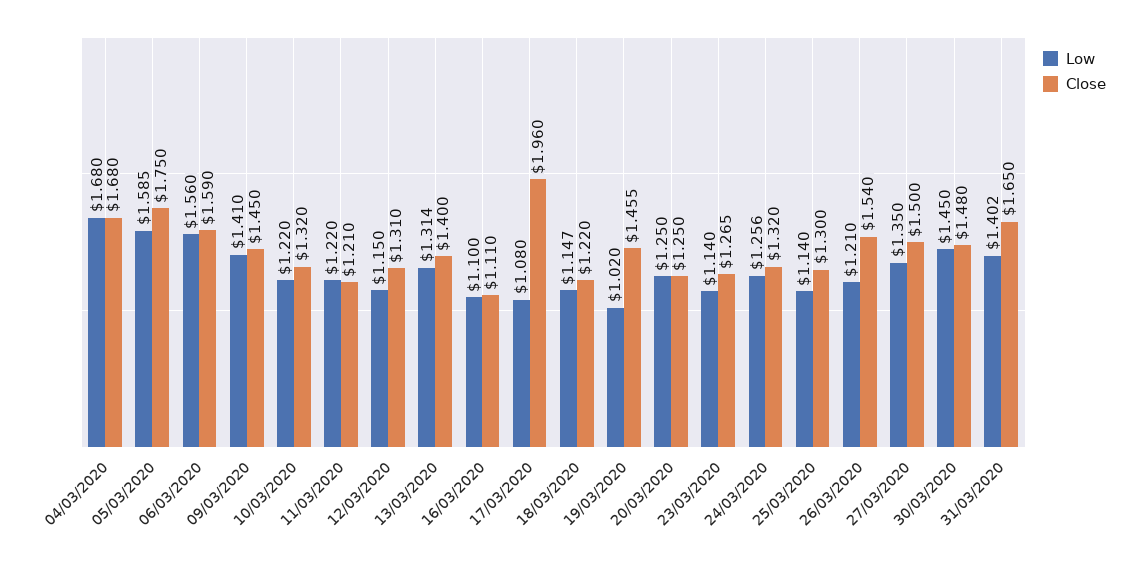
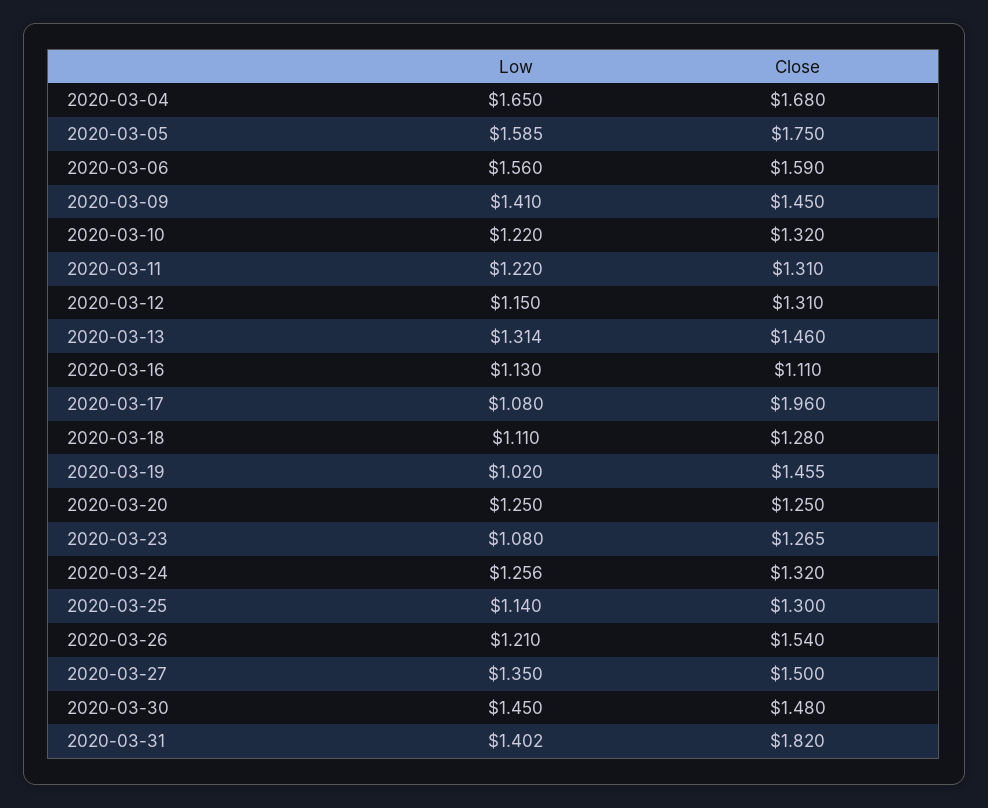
Low, 04/03/2020: 1.68 -> 1.65
Close, 11/03/2020: 1.21 -> 1.31
Close, 13/03/2020: 1.4 -> 1.46
Low, 16/03/2020: 1.1 -> 1.13
Low, 18/03/2020: 1.147 -> 1.11
Close, 18/03/2020: 1.22 -> 1.28
Low, 23/03/2020: 1.14 -> 1.08
Close, 31/03/2020: 1.65 -> 1.82

